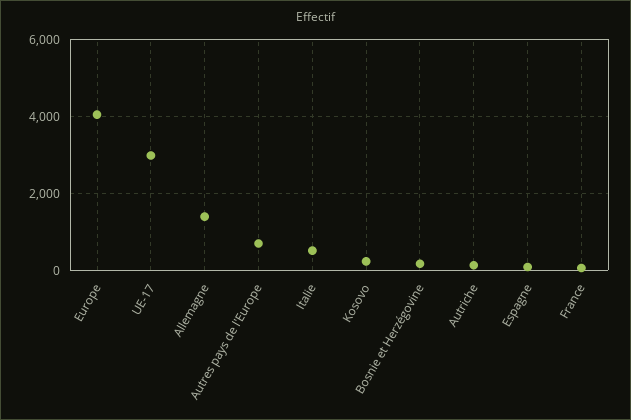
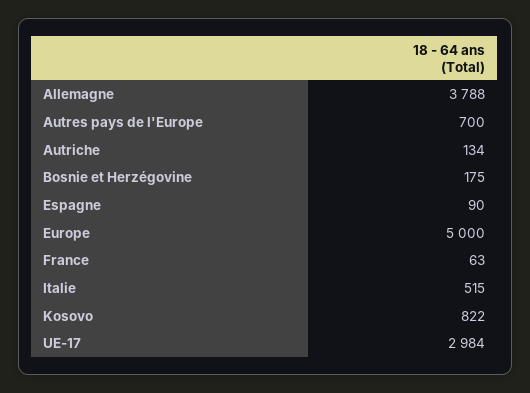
Europe: 4000 -> 5000
Allemagne: 1400 -> 3788
Kosovo: 200 -> 822

